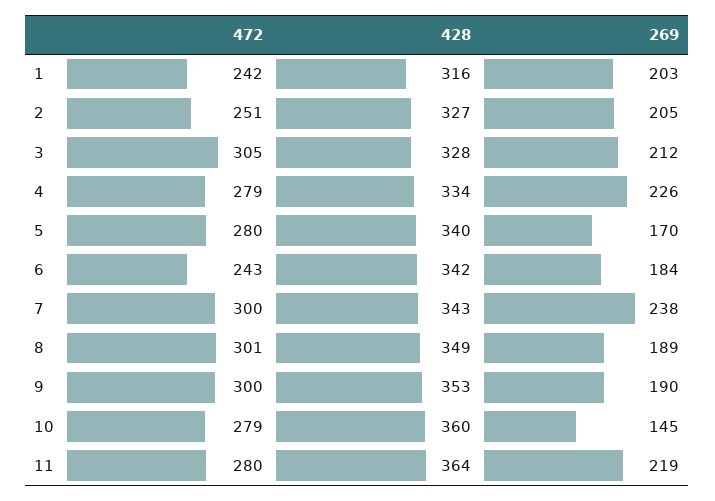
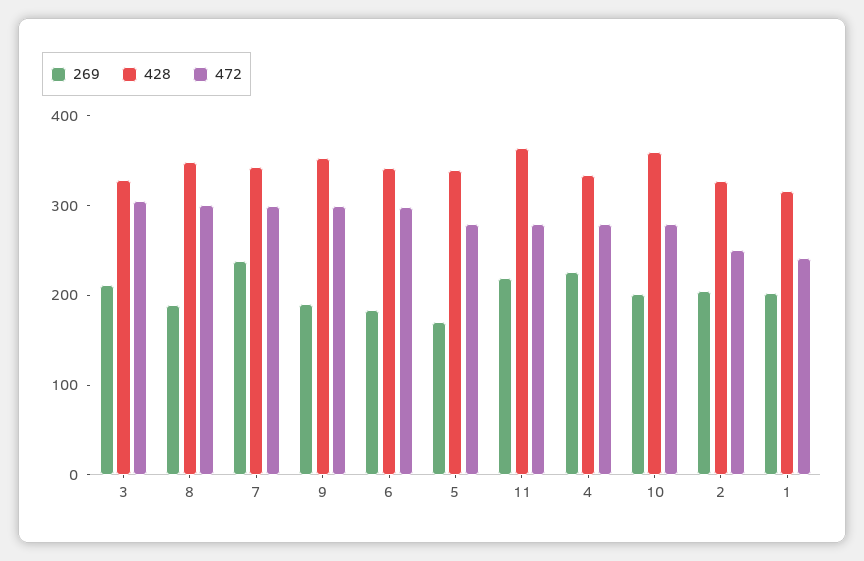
472, 6: 243 -> 300
269, 10: 145 -> 200

